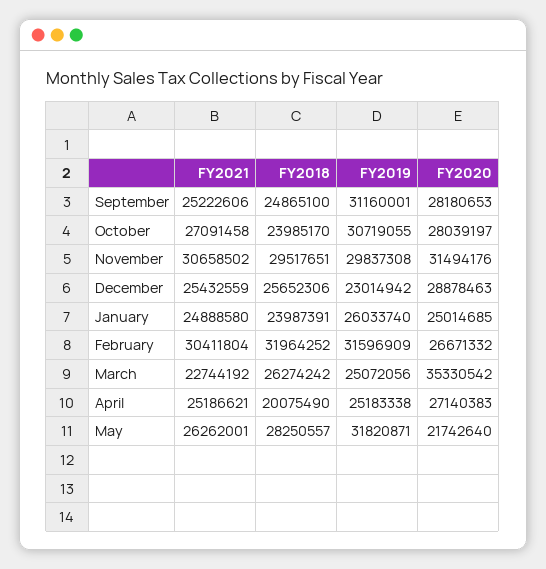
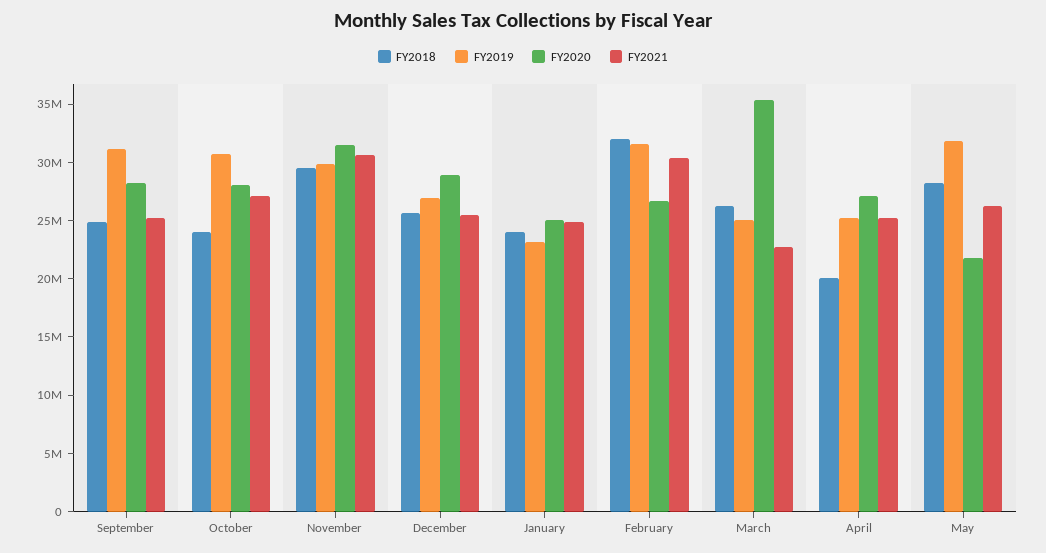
FY2019, December: 23014942 -> 27000000
FY2019, January: 26033740 -> 23000000

